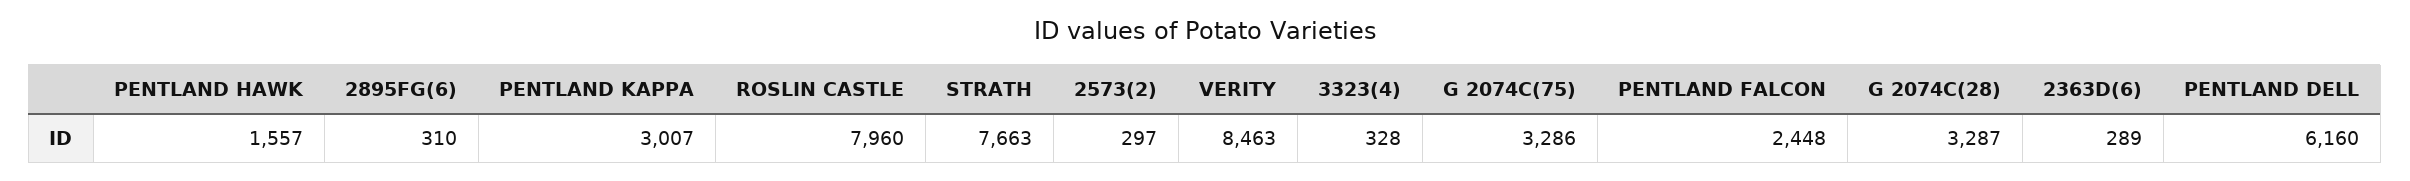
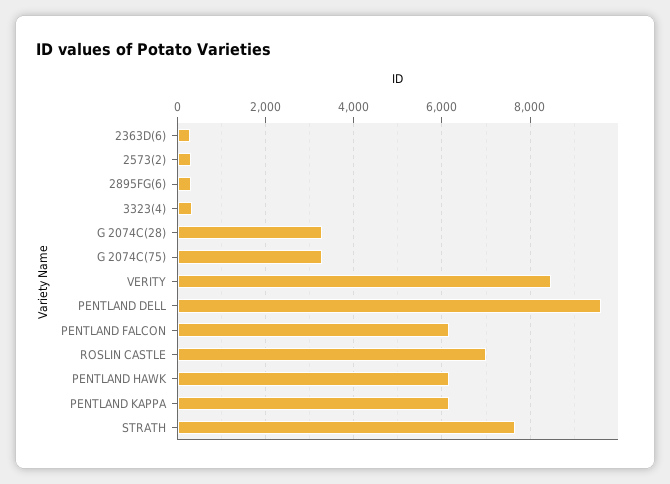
PENTLAND HAWK: 1557 -> 6200
PENTLAND KAPPA: 3007 -> 6200
ROSLIN CASTLE: 7960 -> 7000
PENTLAND FALCON: 2448 -> 6200
PENTLAND DELL: 6160 -> 9600

